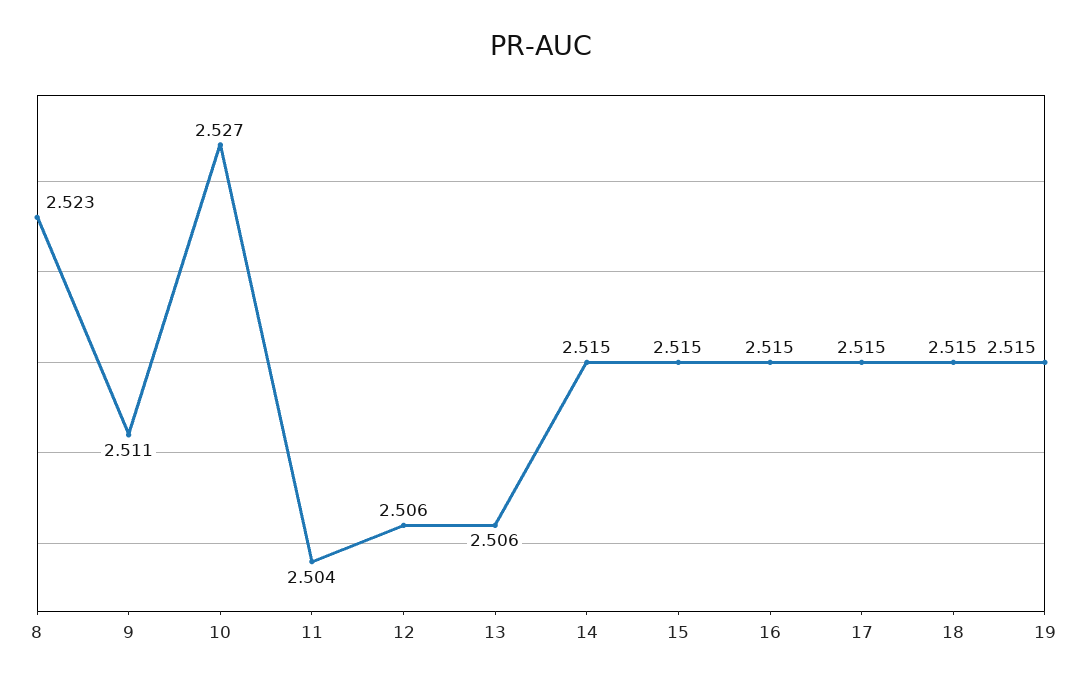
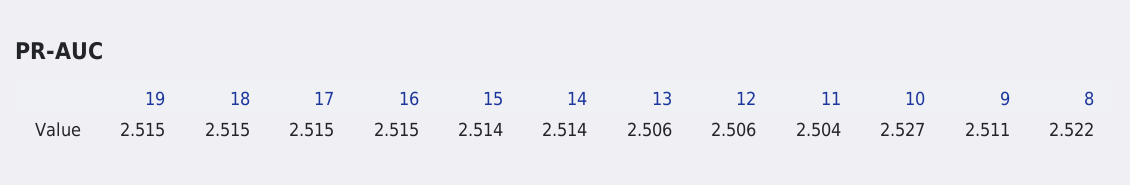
8: 2.523 -> 2.522
14: 2.515 -> 2.514
15: 2.515 -> 2.514

